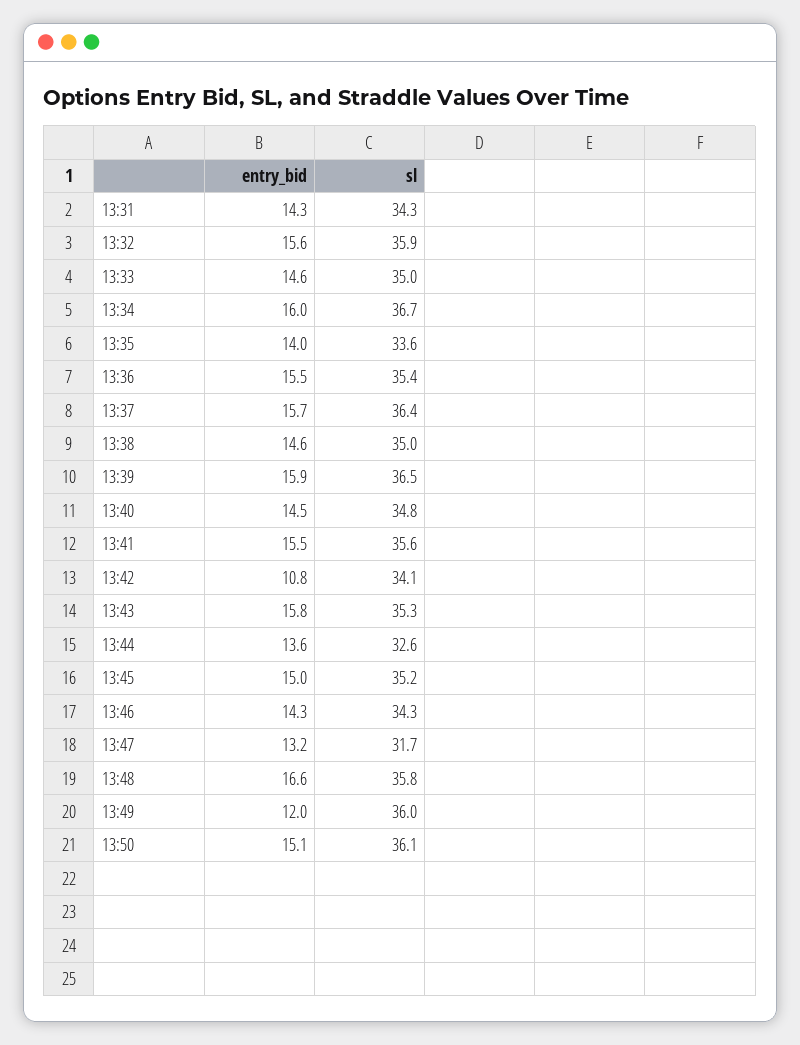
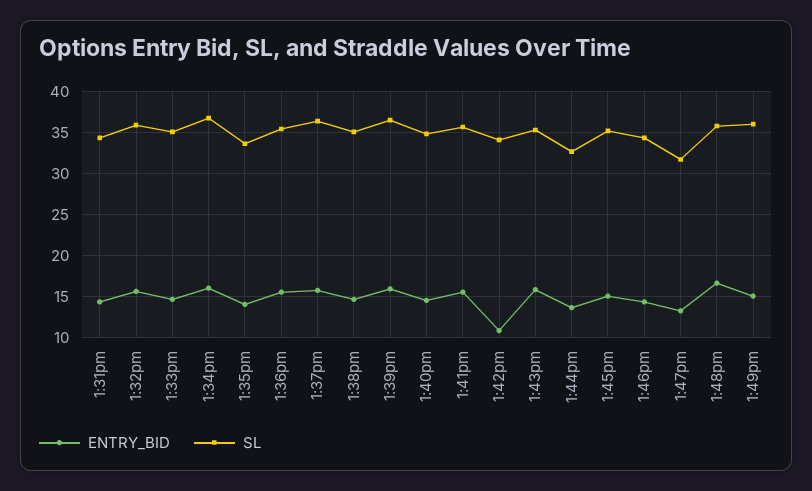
entry_bid, 13:49: 12 -> 15
entry_bid, 13:50: 15.1 -> none
sl, 13:50: 36.1 -> none

